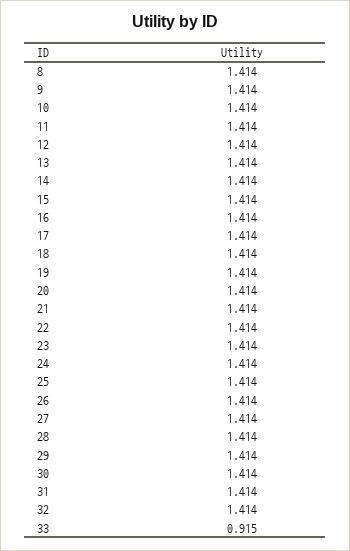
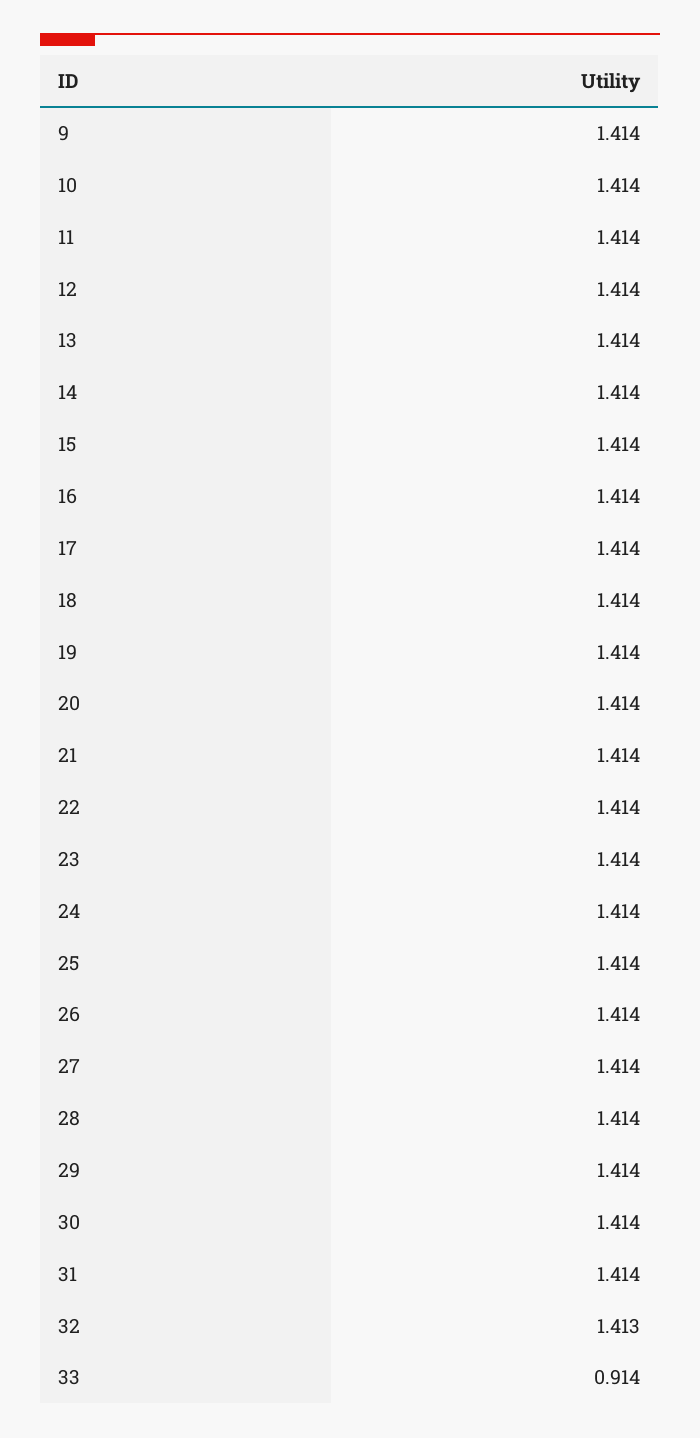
8: 1.414 -> none
32: 1.414 -> 1.413
33: 0.915 -> 0.914

